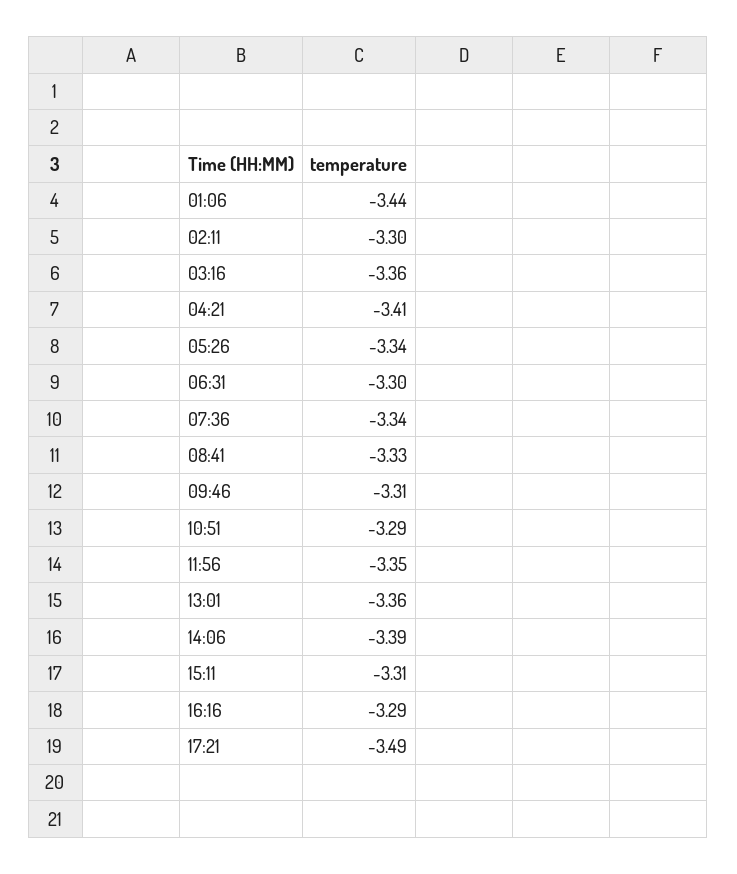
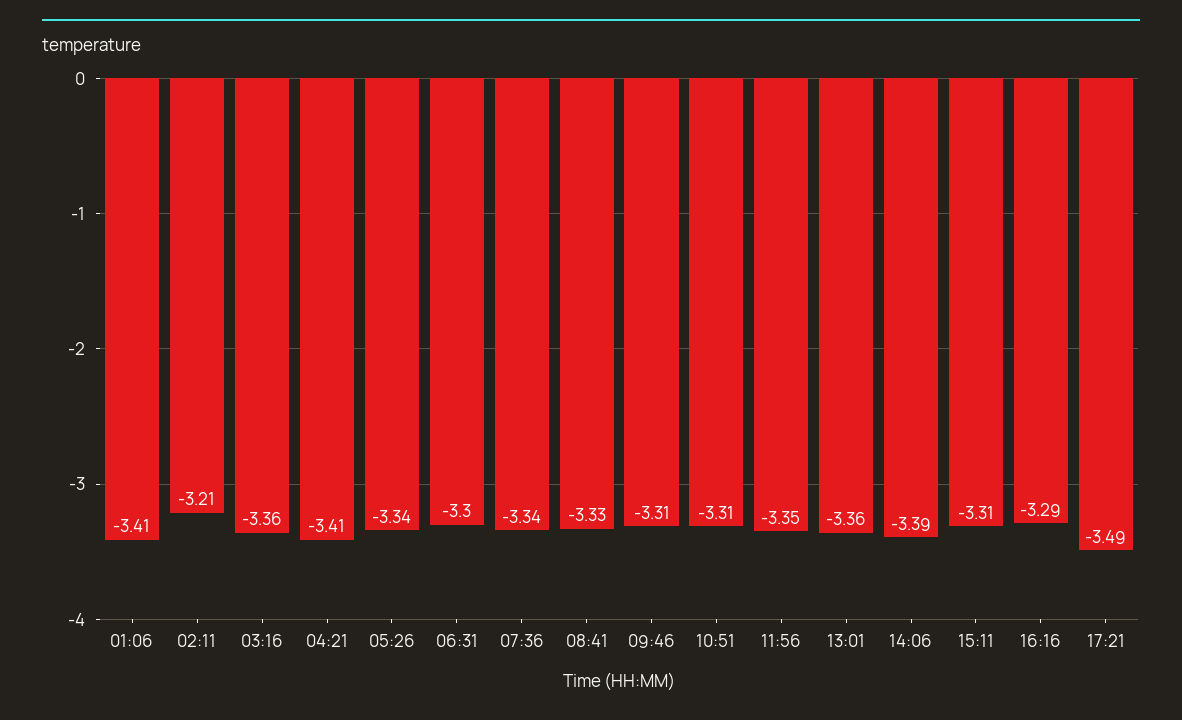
01:06: -3.44 -> -3.41
02:11: -3.3 -> -3.21
10:51: -3.29 -> -3.31

